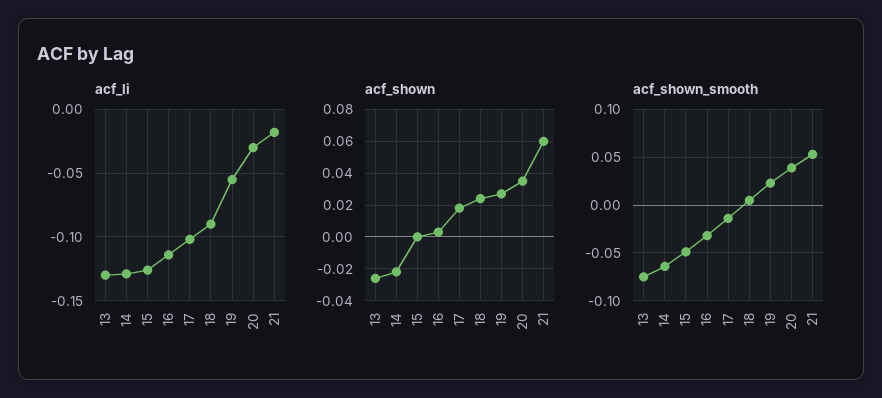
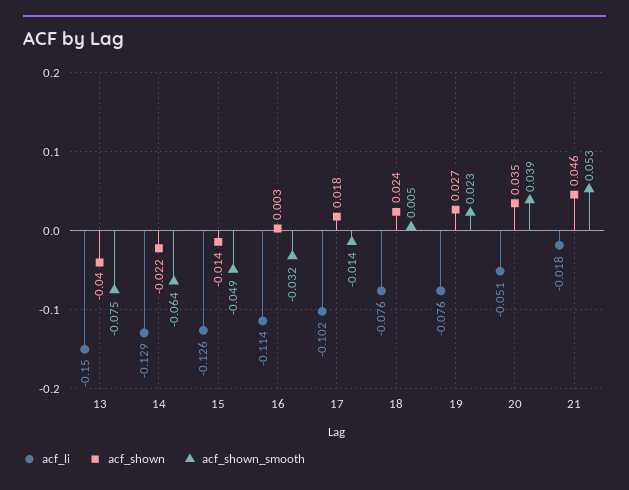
acf_li, 13: -0.13 -> -0.15
acf_li, 18: -0.09 -> -0.076
acf_li, 19: -0.055 -> -0.076
acf_li, 20: -0.03 -> -0.051
acf_shown, 13: -0.025 -> -0.04
acf_shown, 15: 0 -> -0.014
acf_shown, 21: 0.06 -> 0.046

